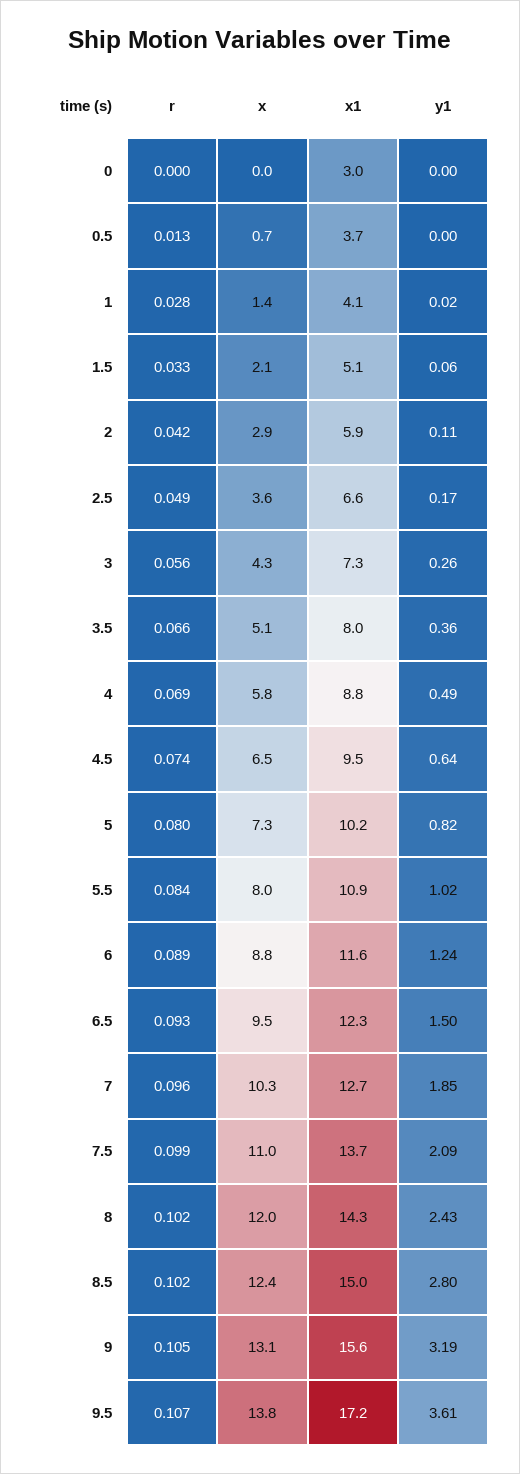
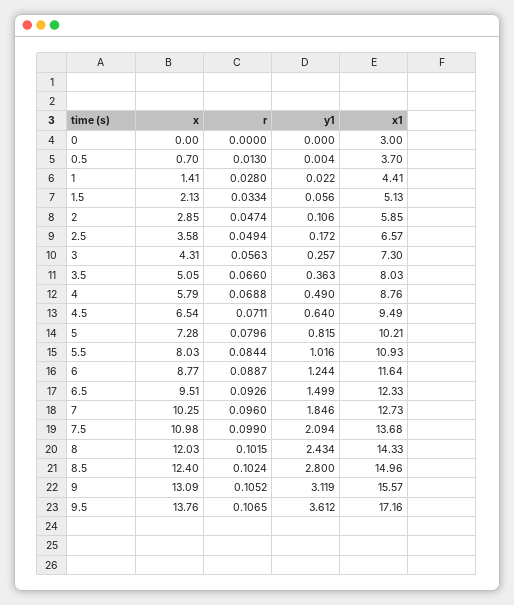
x1, 1: 4.1 -> 4.41
r, 2: 0.042 -> 0.0474
r, 4.5: 0.074 -> 0.0711
y1, 9: 3.19 -> 3.119

